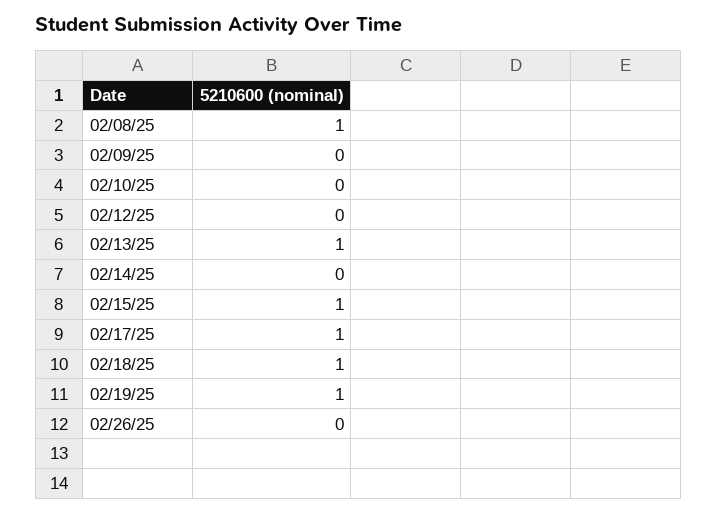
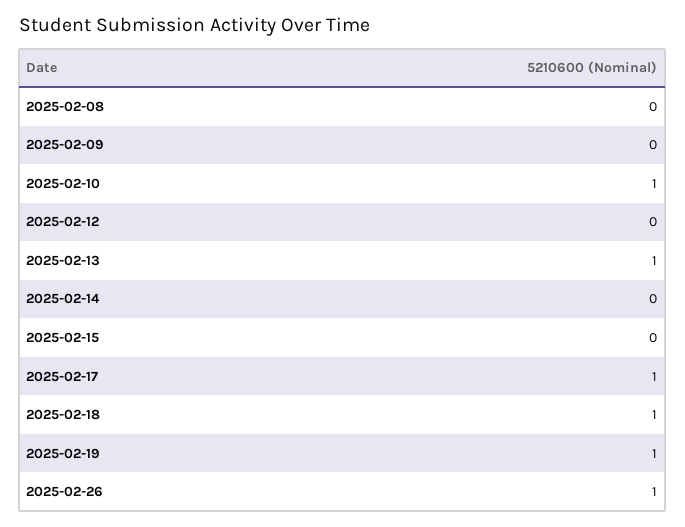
02/08/25: 1 -> 0
02/10/25: 0 -> 1
02/15/25: 1 -> 0
02/26/25: 0 -> 1

